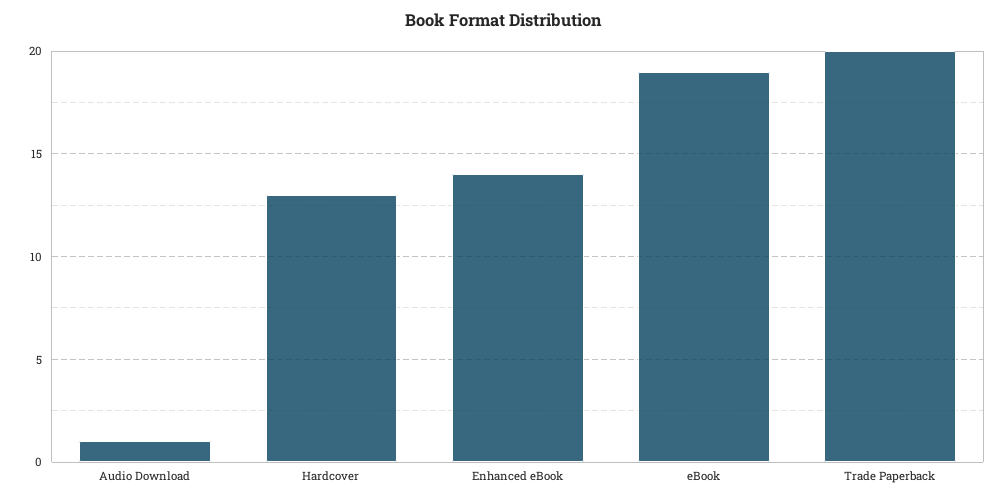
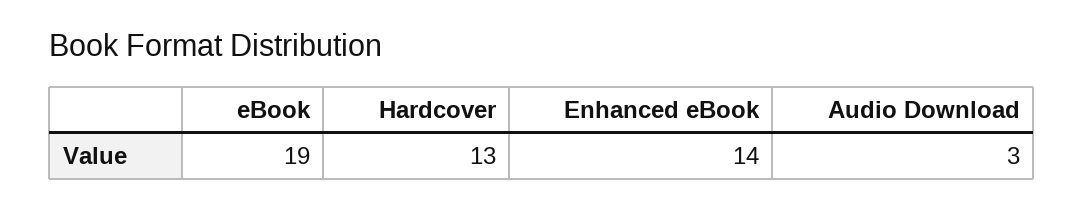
Audio Download: 1 -> 3
Trade Paperback: 20 -> none

